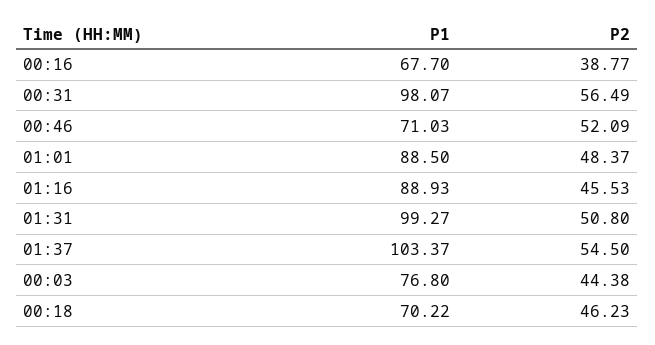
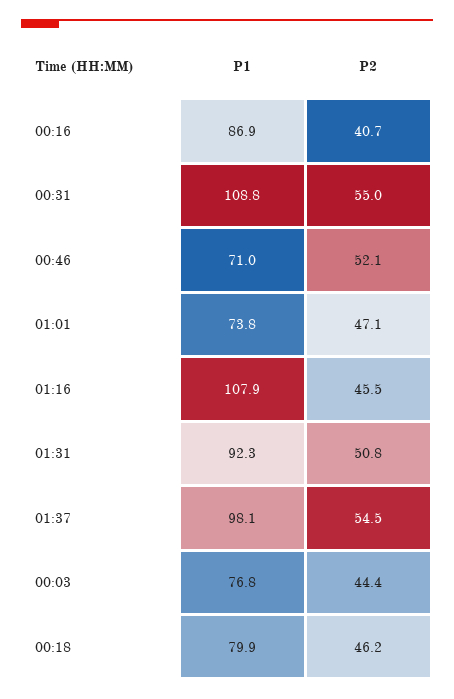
P1, 00:16: 67.7 -> 86.9
P2, 00:16: 38.77 -> 40.7
P1, 00:31: 98.07 -> 108.8
P2, 00:31: 56.49 -> 55
P1, 01:01: 88.5 -> 73.8
P2, 01:01: 48.37 -> 47.1
P1, 01:16: 88.93 -> 107.9
P1, 01:31: 99.27 -> 92.3
P1, 01:37: 103.37 -> 98.1
P1, 00:18: 70.22 -> 79.9

